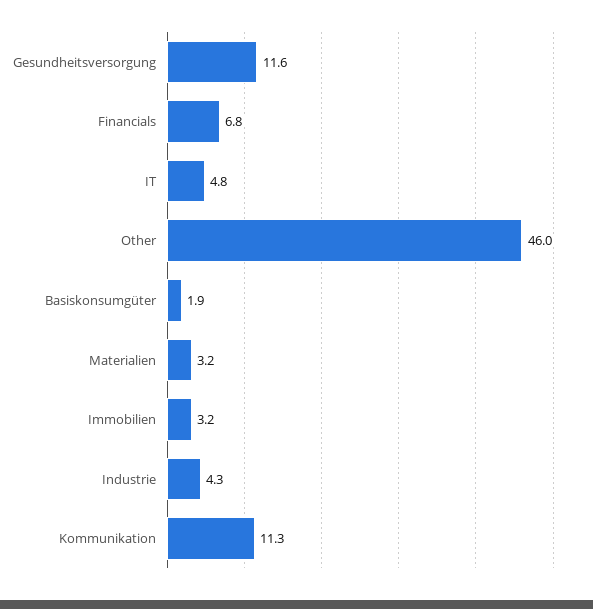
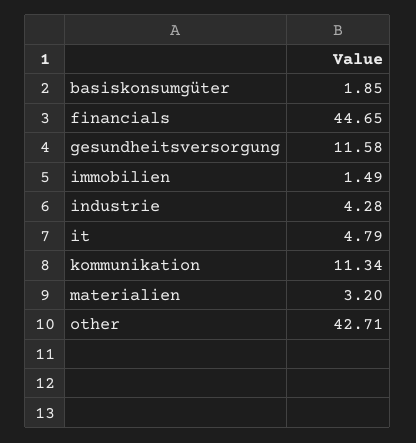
Financials: 6.8 -> 44.65
Other: 46 -> 42.71
Immobilien: 3.2 -> 1.49

